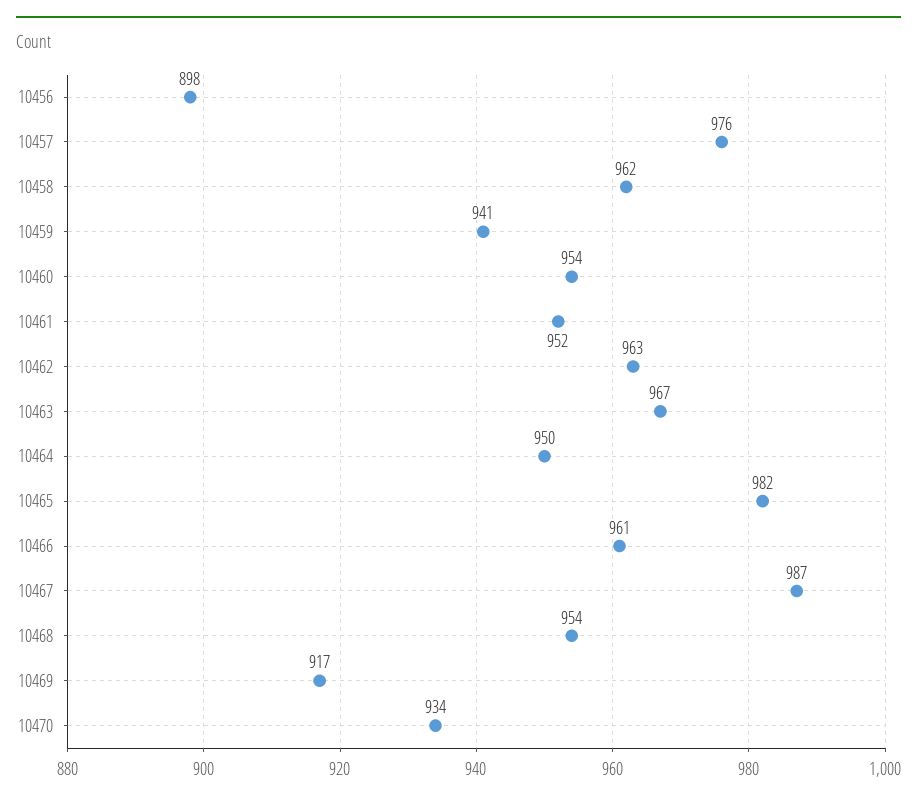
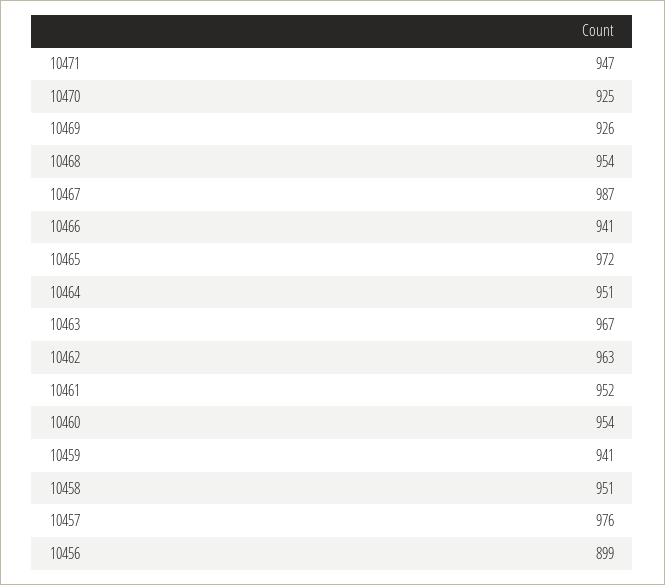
10456: 898 -> 899
10458: 962 -> 951
10464: 950 -> 951
10465: 982 -> 972
10466: 961 -> 941
10469: 917 -> 926
10470: 934 -> 925
10471: none -> 947

